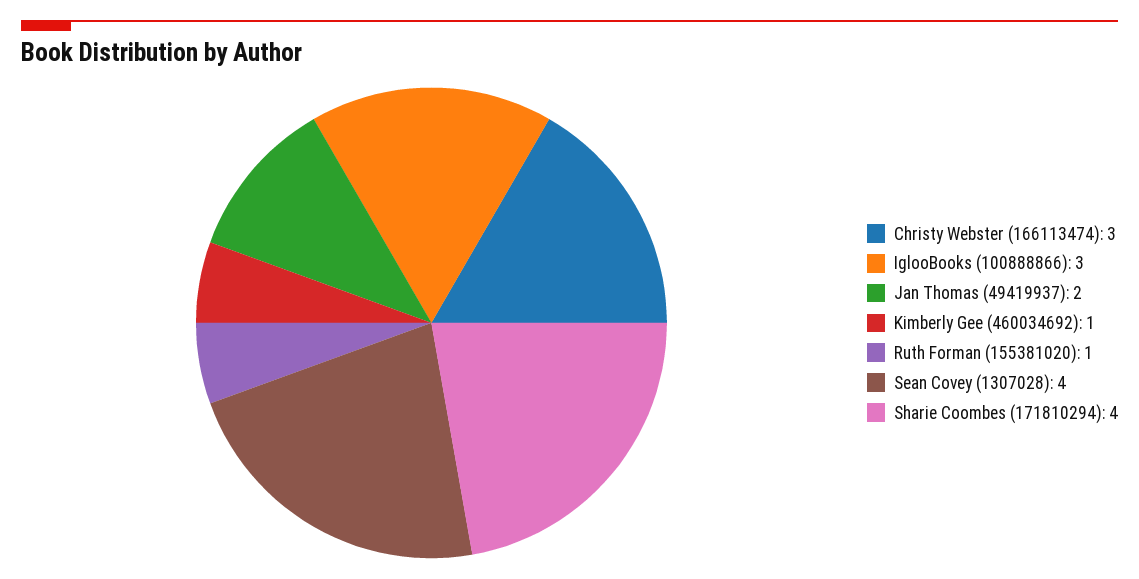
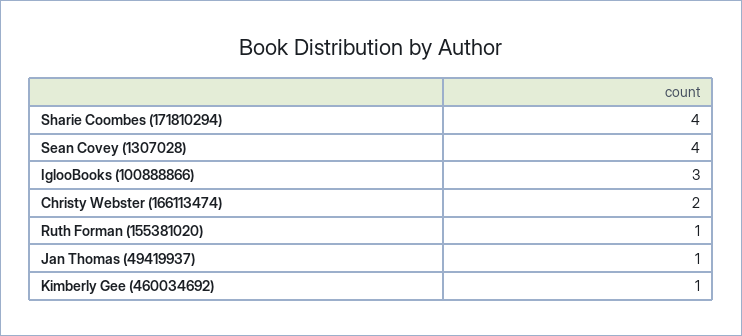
Christy Webster (166113474): 3 -> 2
Jan Thomas (49419937): 2 -> 1

